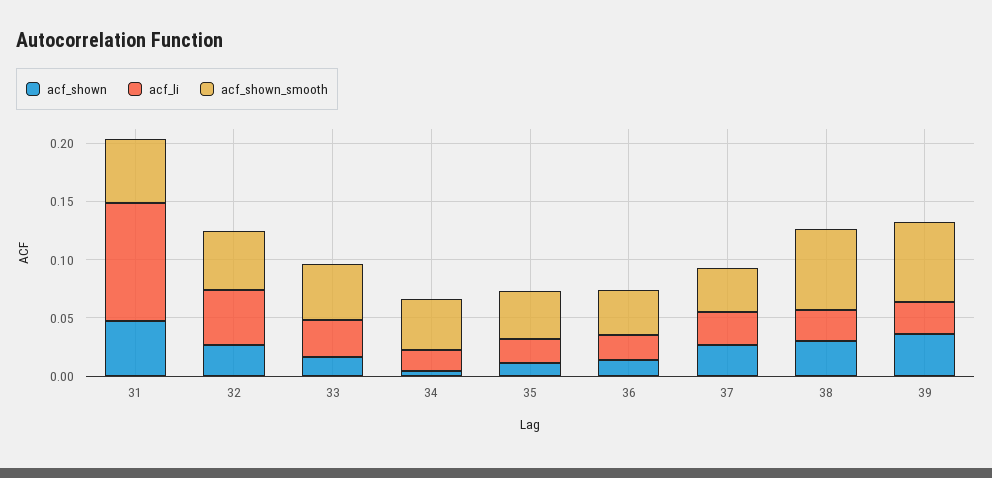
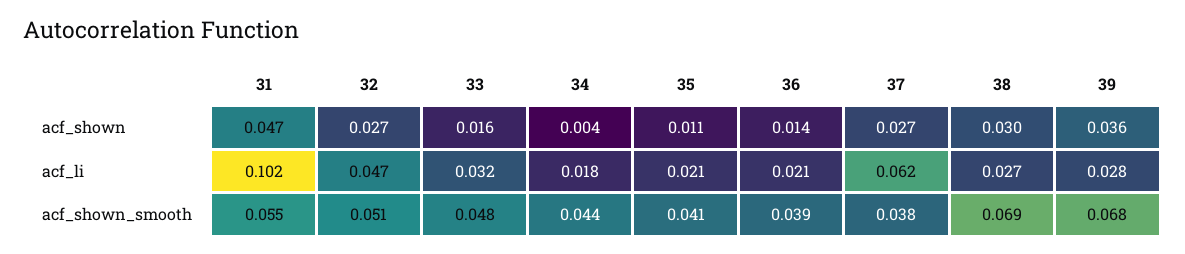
acf_li, 37: 0.03 -> 0.062

